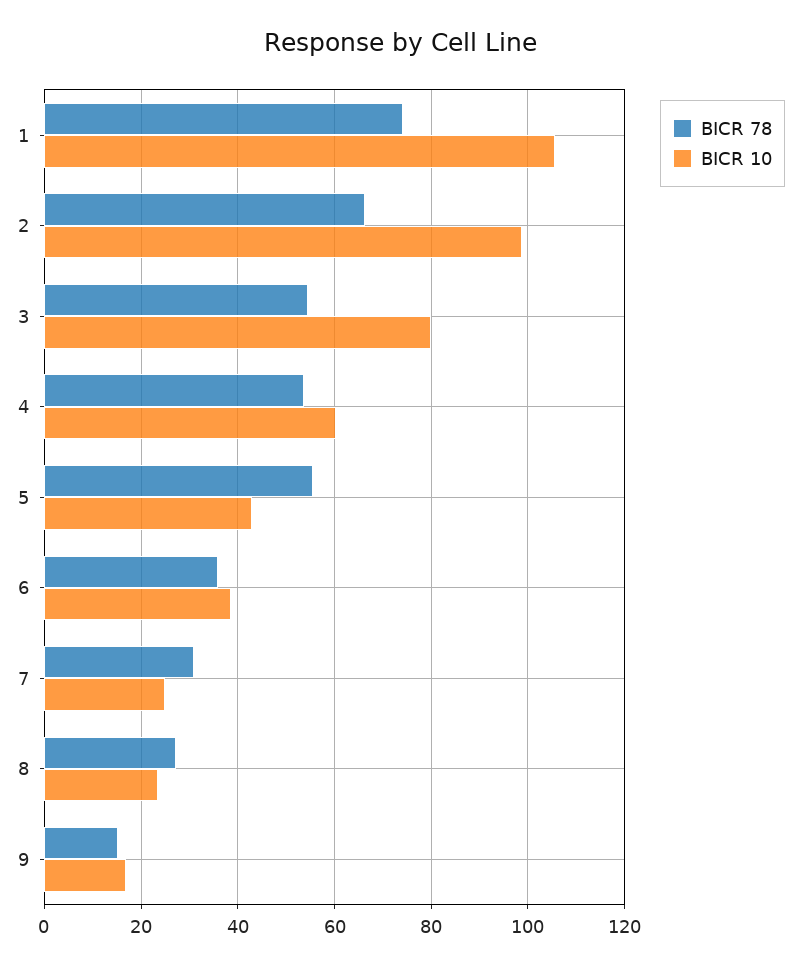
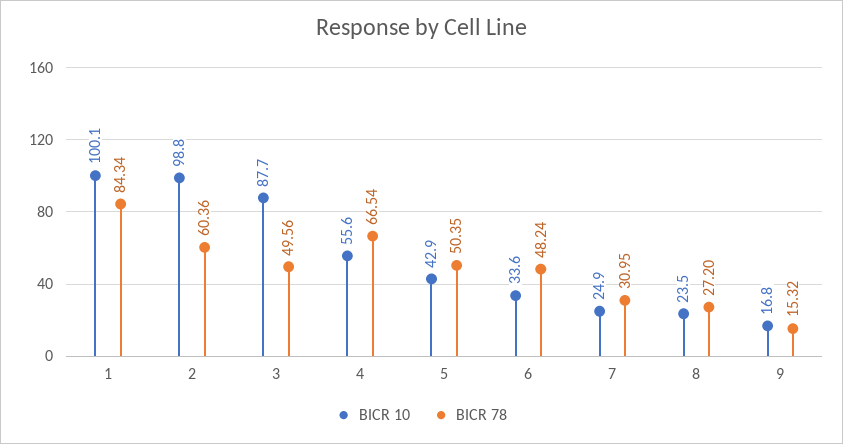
BICR 78, 1: 74 -> 84.34
BICR 10, 1: 106 -> 100.1
BICR 78, 2: 66 -> 60.36
BICR 78, 3: 54 -> 49.56
BICR 10, 3: 80 -> 87.7
BICR 78, 4: 54 -> 66.54
BICR 10, 4: 60 -> 55.6
BICR 78, 5: 56 -> 50.35
BICR 78, 6: 36 -> 48.24
BICR 10, 6: 38 -> 33.6

